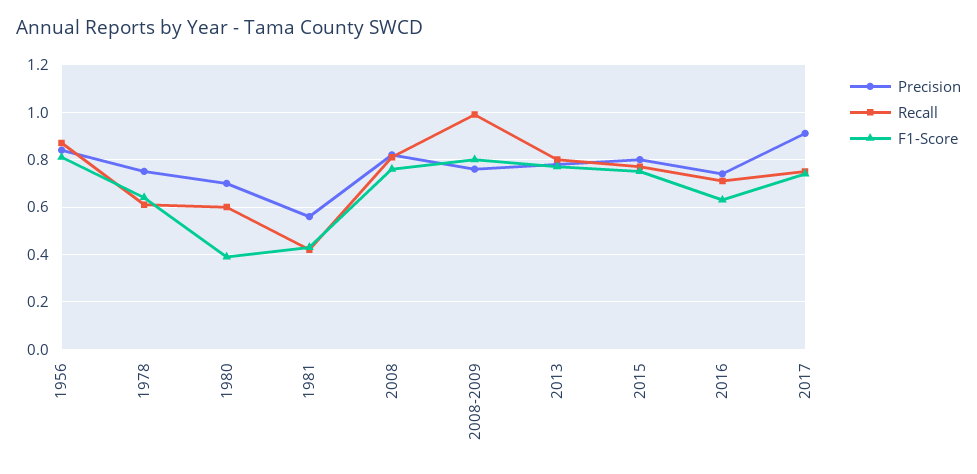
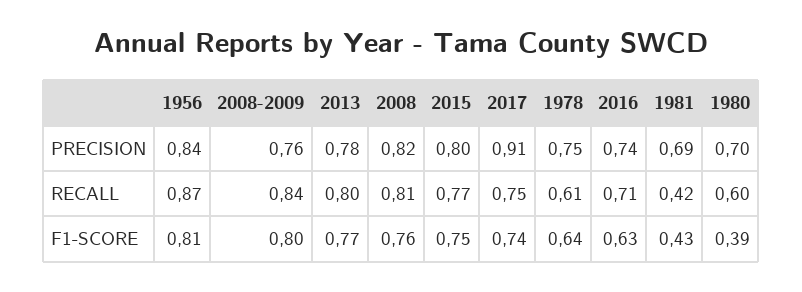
Precision, 1981: 0.55 -> 0.69
Recall, 2008-2009: 1 -> 0.84

